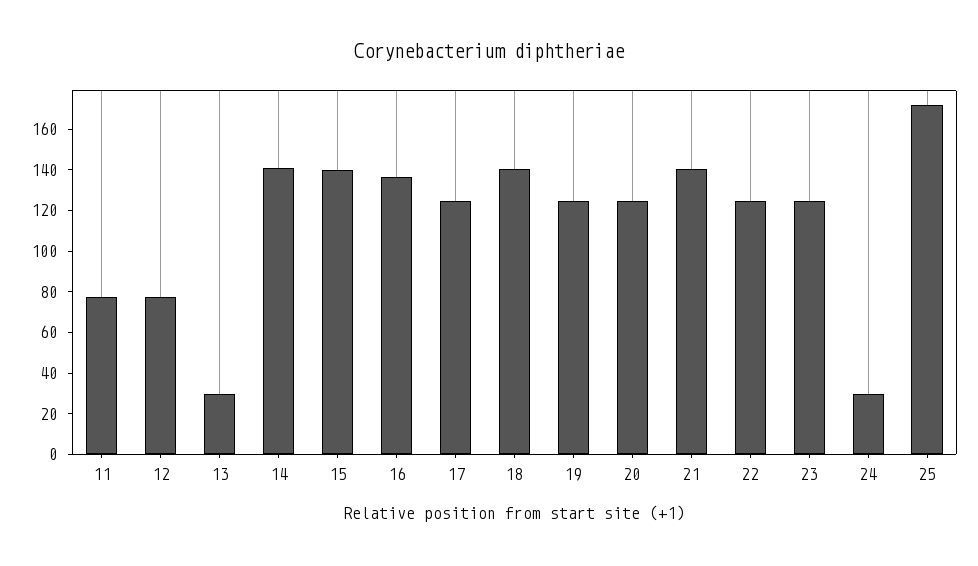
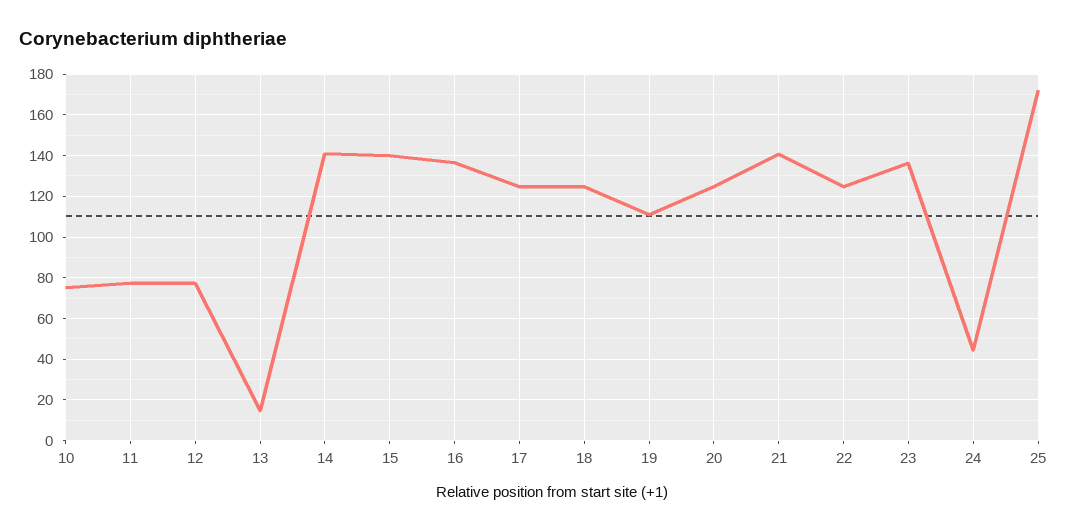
13: 30 -> 15
18: 140 -> 125
19: 125 -> 110
23: 125 -> 135
24: 30 -> 45
10: none -> 75

